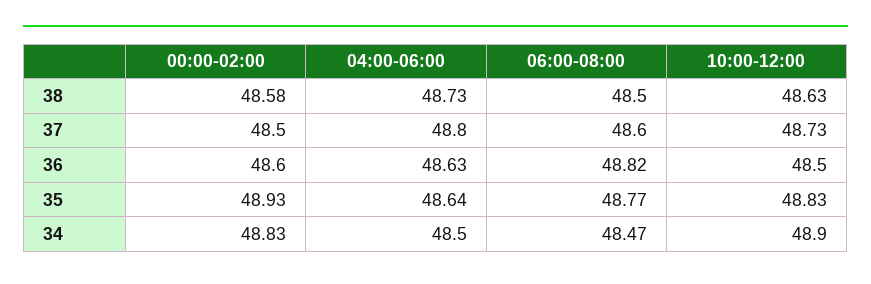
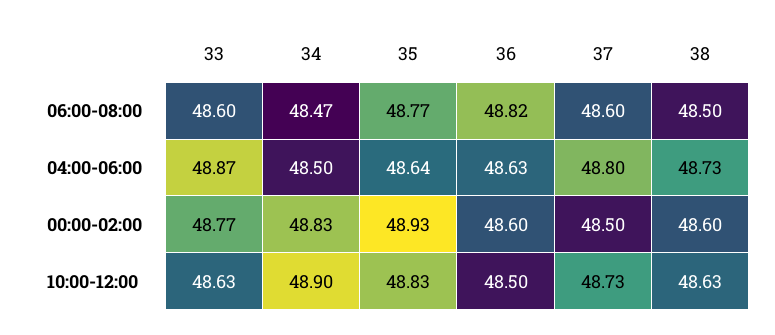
00:00-02:00, 38: 48.58 -> 48.6
06:00-08:00, 33: none -> 48.6
04:00-06:00, 33: none -> 48.87
00:00-02:00, 33: none -> 48.77
10:00-12:00, 33: none -> 48.63

